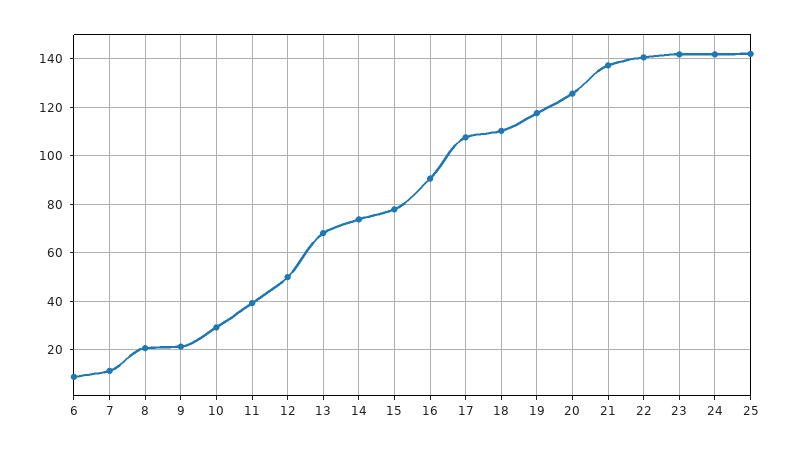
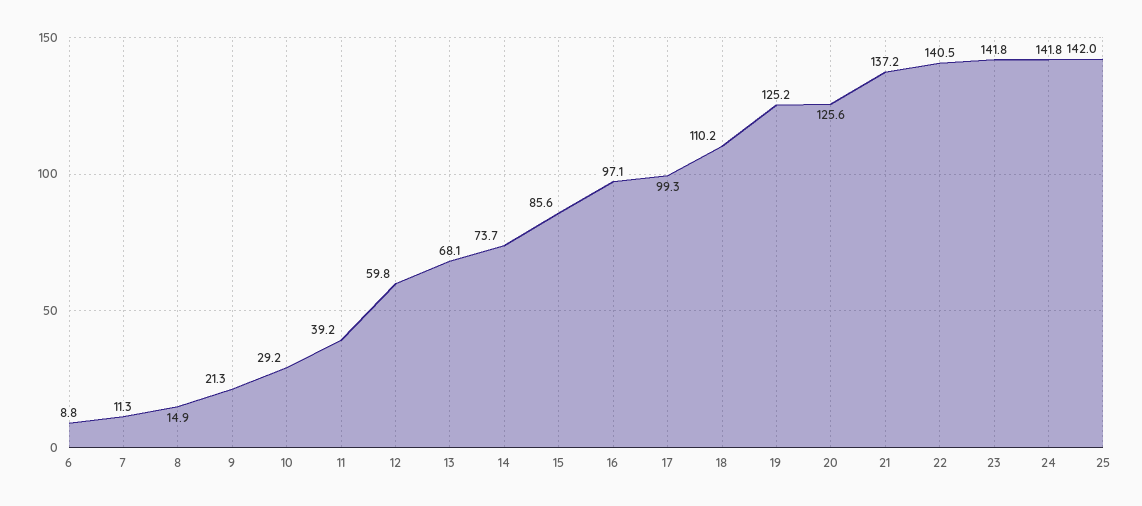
8: 20 -> 14.9
12: 50 -> 59.8
15: 77.5 -> 85.6
16: 90 -> 97.1
17: 107.5 -> 99.3
19: 117.5 -> 125.2

